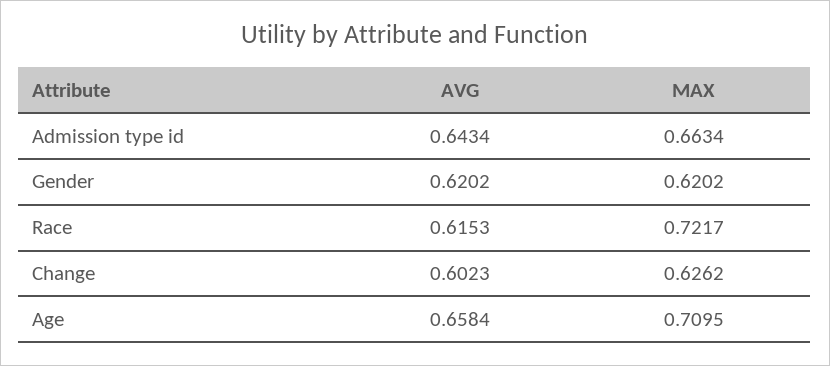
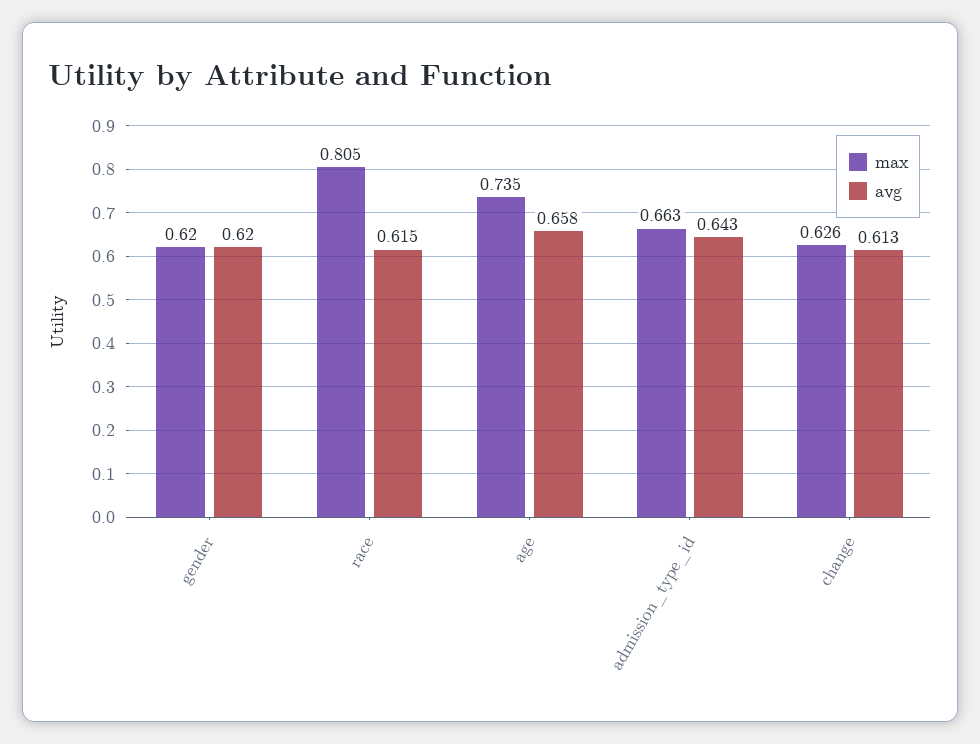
MAX, Race: 0.7217 -> 0.805
AVG, Change: 0.6023 -> 0.613
MAX, Age: 0.7095 -> 0.735

